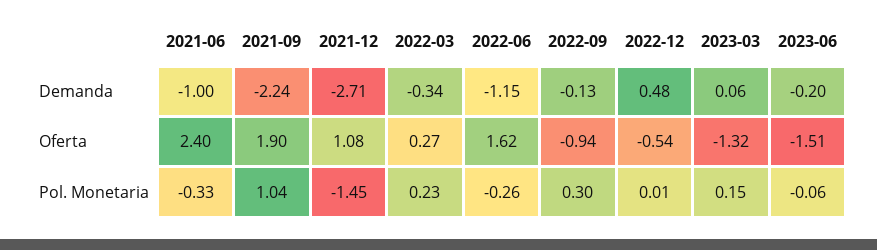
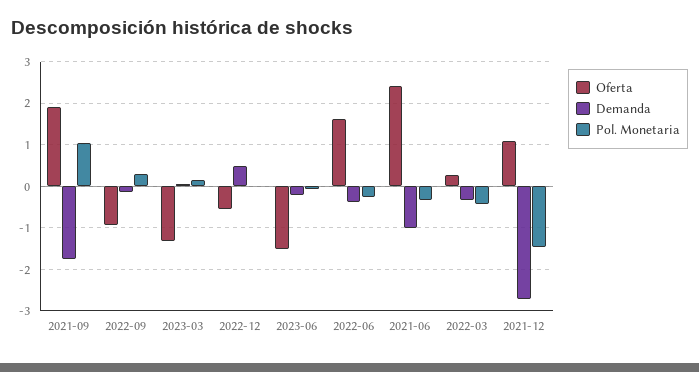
Demanda, 2021-09: -2.24 -> -1.8
Demanda, 2022-06: -1.15 -> -0.4
Pol. Monetaria, 2022-03: 0.23 -> -0.4

